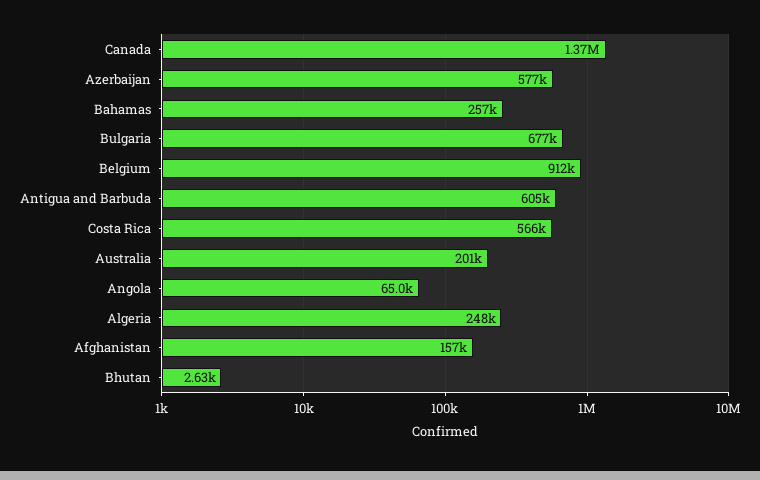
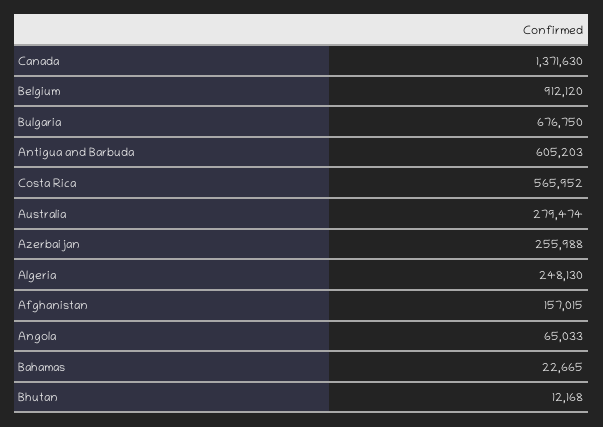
Azerbaijan: 577000 -> 255988
Bahamas: 257000 -> 22665
Australia: 201000 -> 279474
Bhutan: 2630 -> 12168

